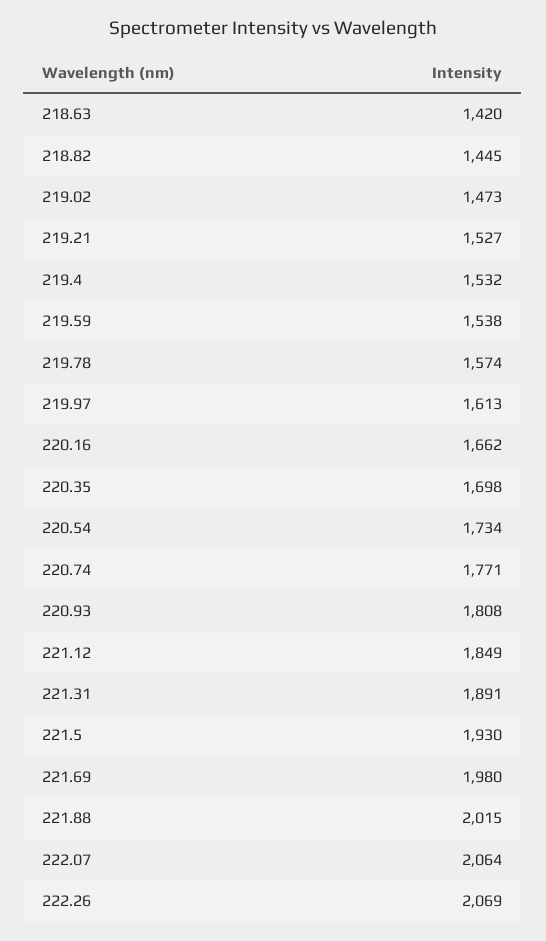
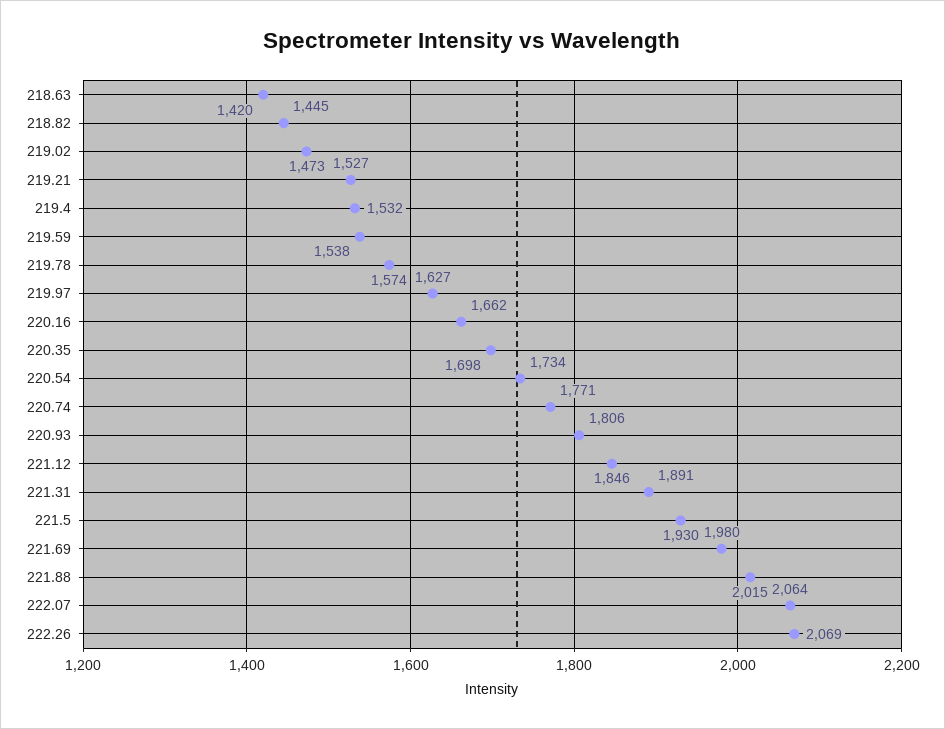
219.97: 1613 -> 1627
220.93: 1808 -> 1806
221.12: 1849 -> 1846

